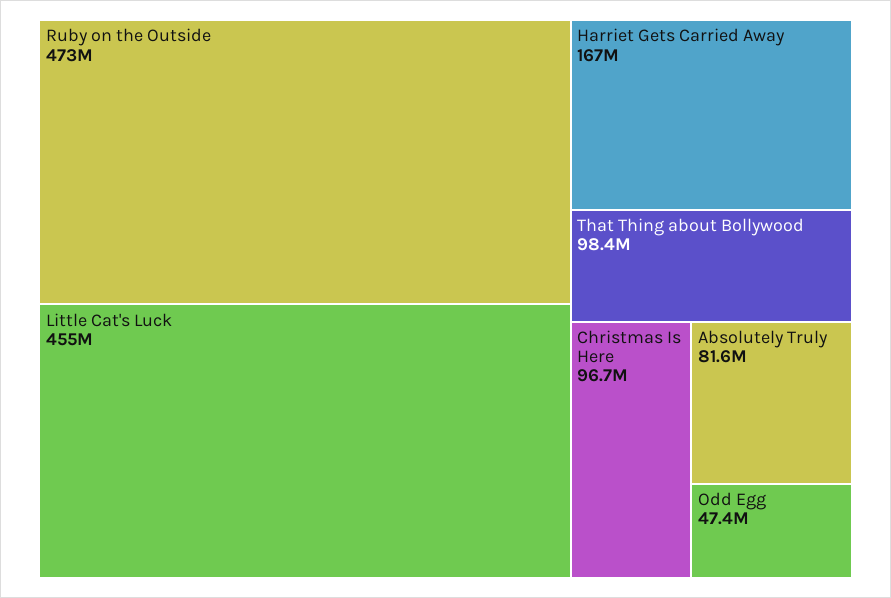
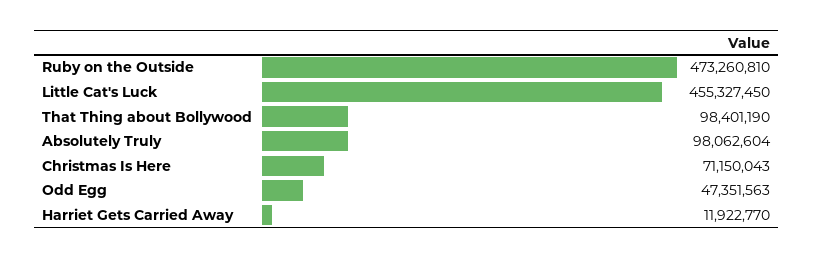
Harriet Gets Carried Away: 167000000 -> 11922770
Christmas Is Here: 96700000 -> 71150043
Absolutely Truly: 81600000 -> 98062604

